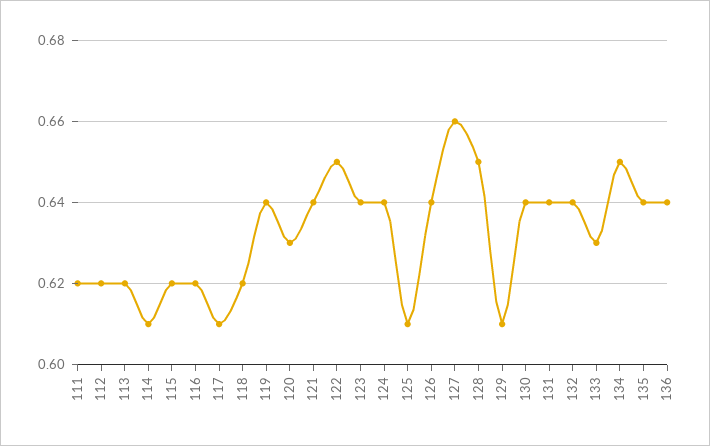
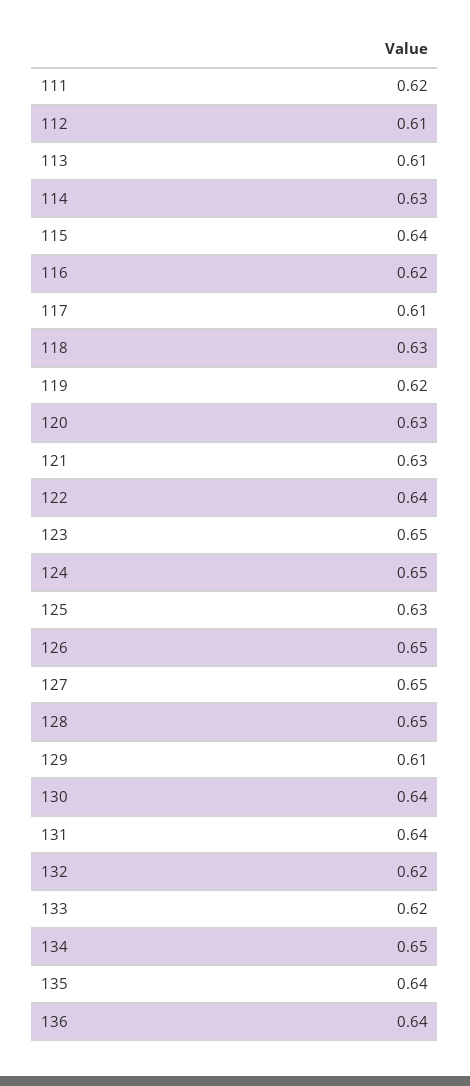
112: 0.62 -> 0.61
113: 0.62 -> 0.61
114: 0.61 -> 0.63
115: 0.62 -> 0.64
118: 0.62 -> 0.63
119: 0.64 -> 0.62
121: 0.64 -> 0.63
122: 0.65 -> 0.64
123: 0.64 -> 0.65
124: 0.64 -> 0.65
125: 0.61 -> 0.63
126: 0.64 -> 0.65
127: 0.66 -> 0.65
132: 0.64 -> 0.62
133: 0.63 -> 0.62

